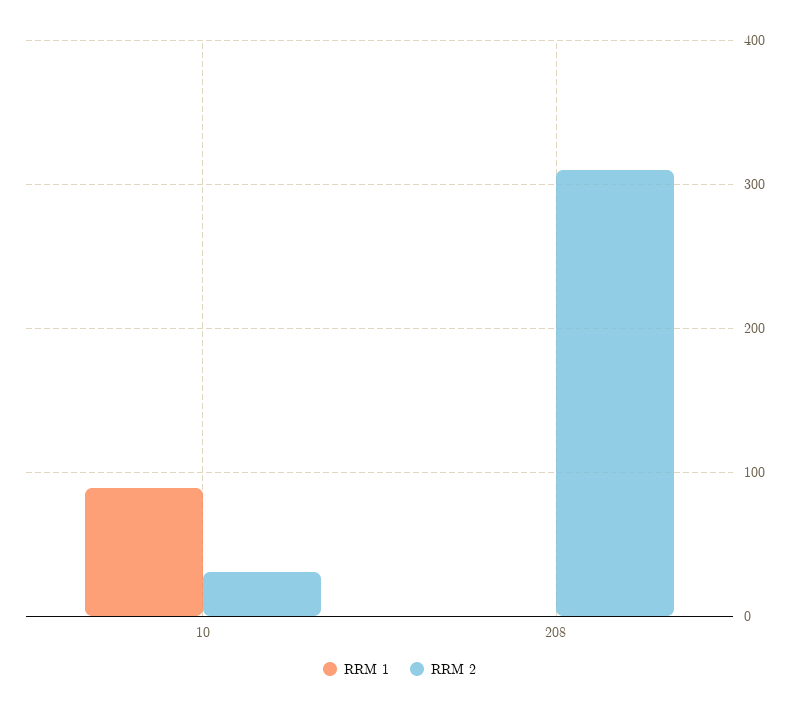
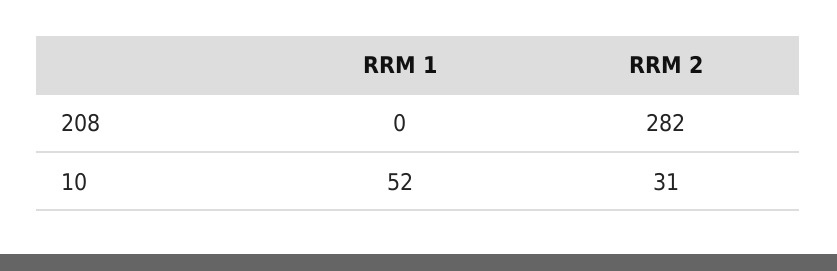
RRM 1, 10: 90 -> 52
RRM 2, 208: 310 -> 282

